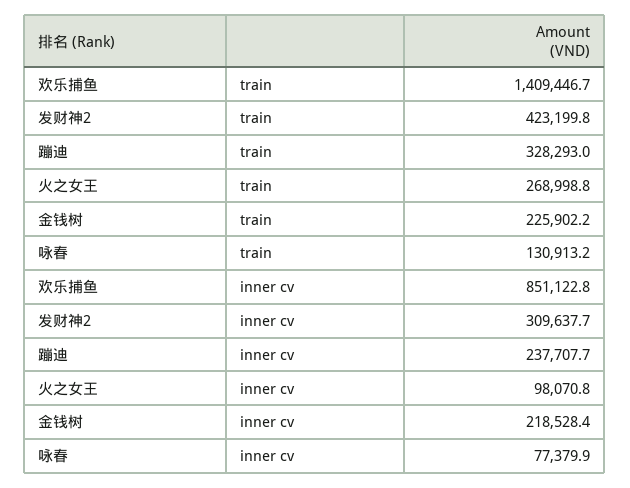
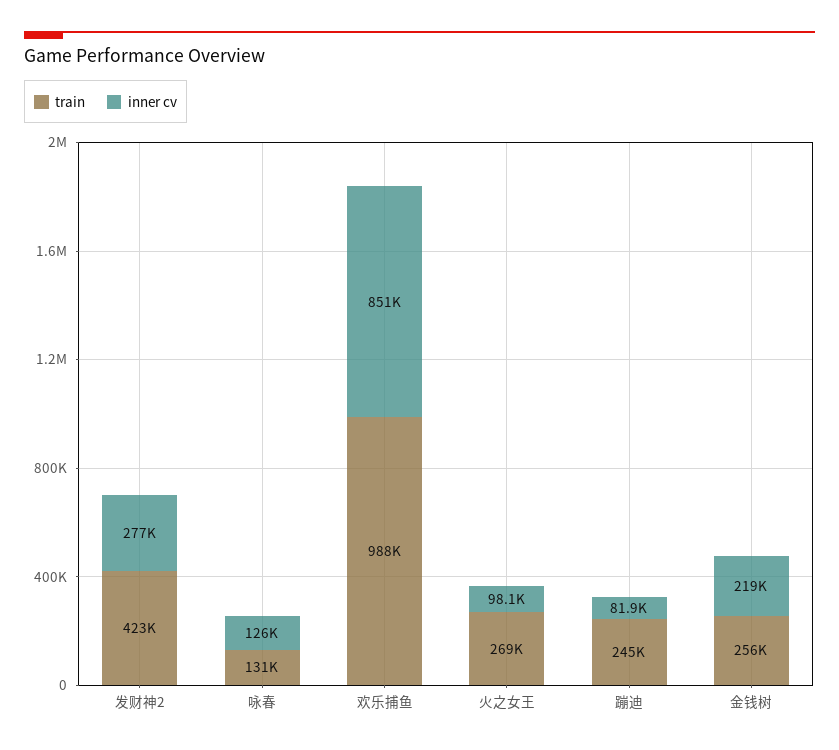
train, 欢乐捕鱼: 1409446.7 -> 988000
train, 蹦迪: 328293 -> 245000
train, 金钱树: 225902.2 -> 256000
inner cv, 发财神2: 309637.7 -> 277000
inner cv, 蹦迪: 237707.7 -> 81900
inner cv, 咏春: 77379.9 -> 126000

